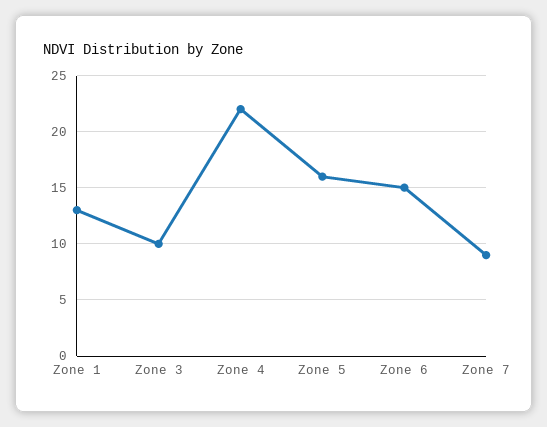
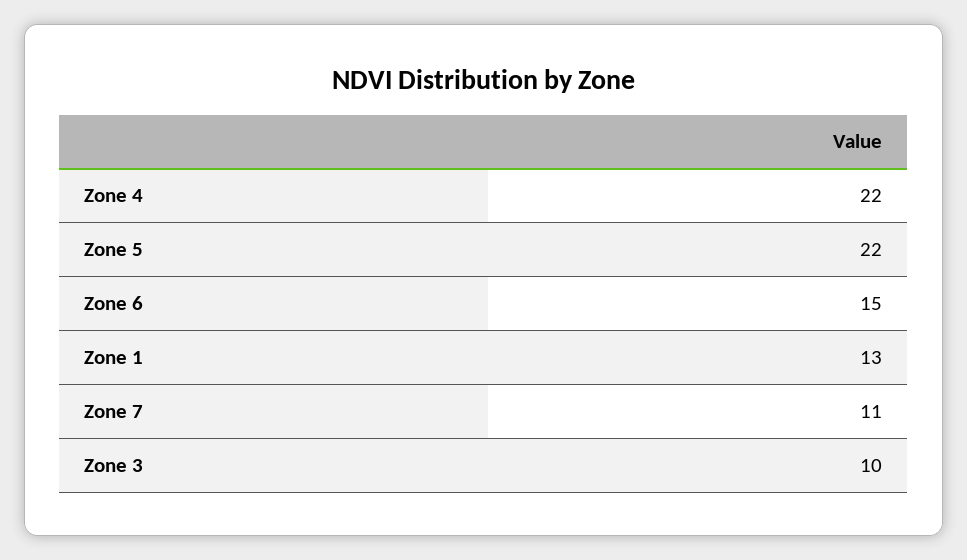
Zone 5: 16 -> 22
Zone 7: 9 -> 11

